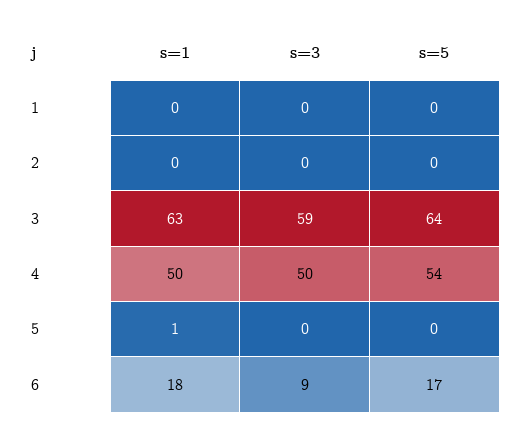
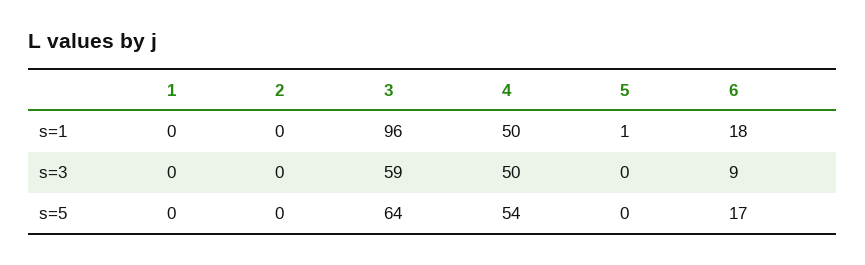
s=1, 3: 63 -> 96

